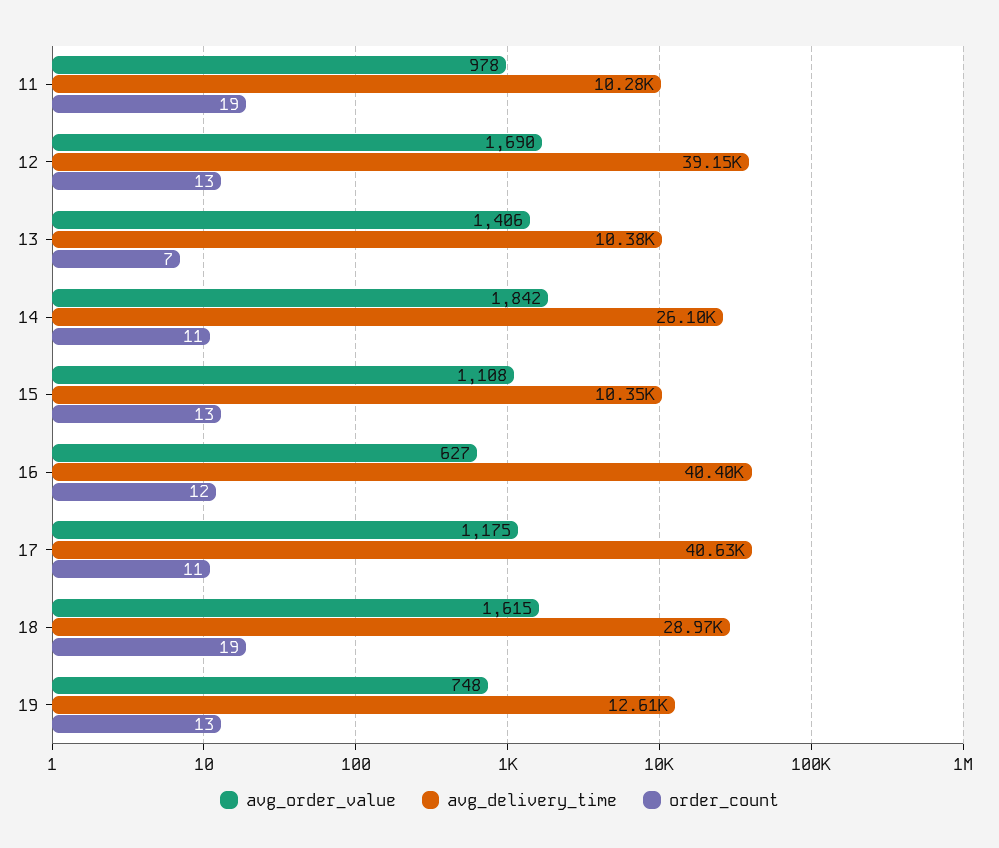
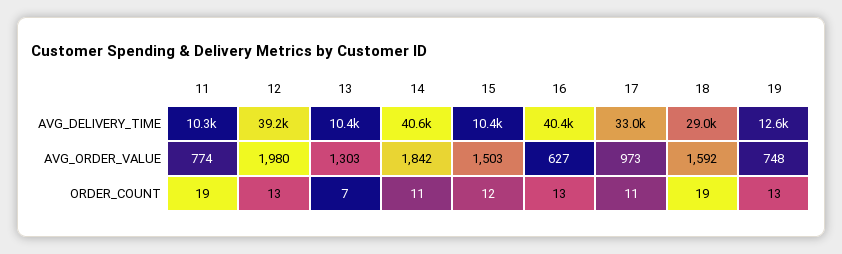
avg_order_value, 11: 978 -> 774
avg_order_value, 12: 1690 -> 1980
avg_order_value, 13: 1406 -> 1303
avg_delivery_time, 14: 26100 -> 40600
avg_order_value, 15: 1108 -> 1503
order_count, 15: 13 -> 12
order_count, 16: 12 -> 13
avg_order_value, 17: 1175 -> 973
avg_delivery_time, 17: 40630 -> 33000
avg_order_value, 18: 1615 -> 1592

